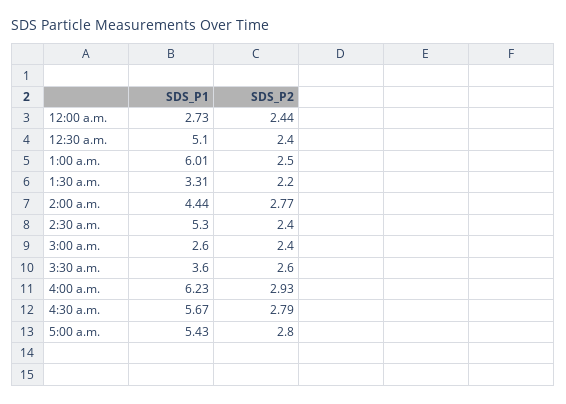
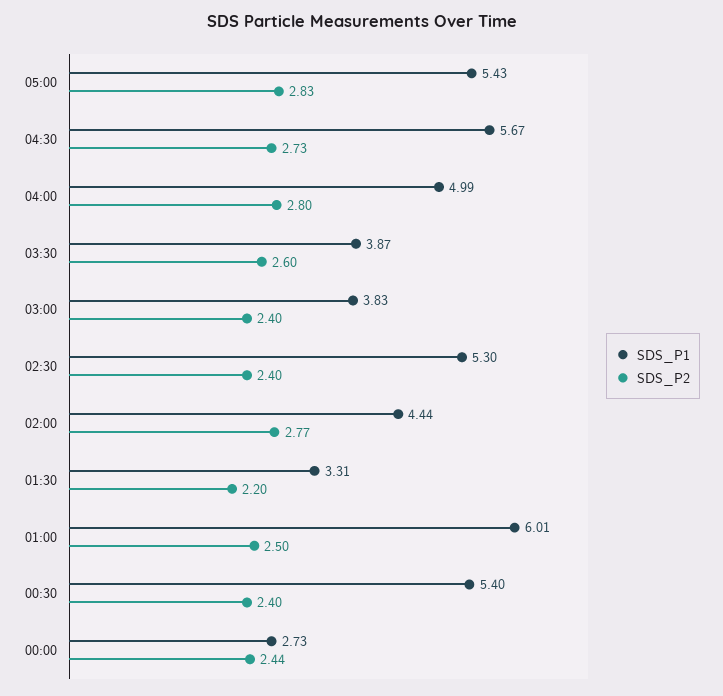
SDS_P1, 12:30 a.m.: 5.1 -> 5.4
SDS_P1, 3:00 a.m.: 2.6 -> 3.83
SDS_P1, 3:30 a.m.: 3.6 -> 3.87
SDS_P1, 4:00 a.m.: 6.23 -> 4.99
SDS_P2, 4:00 a.m.: 2.93 -> 2.8
SDS_P2, 4:30 a.m.: 2.79 -> 2.73
SDS_P2, 5:00 a.m.: 2.8 -> 2.83

